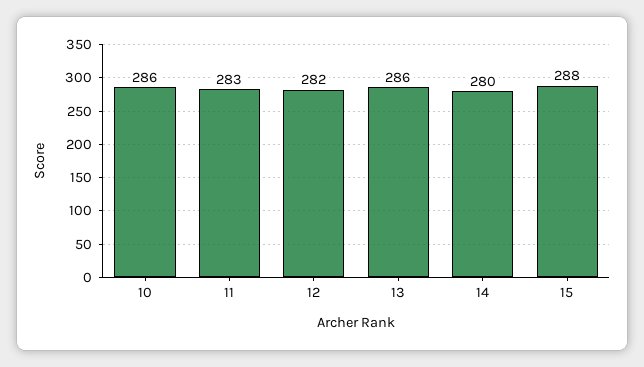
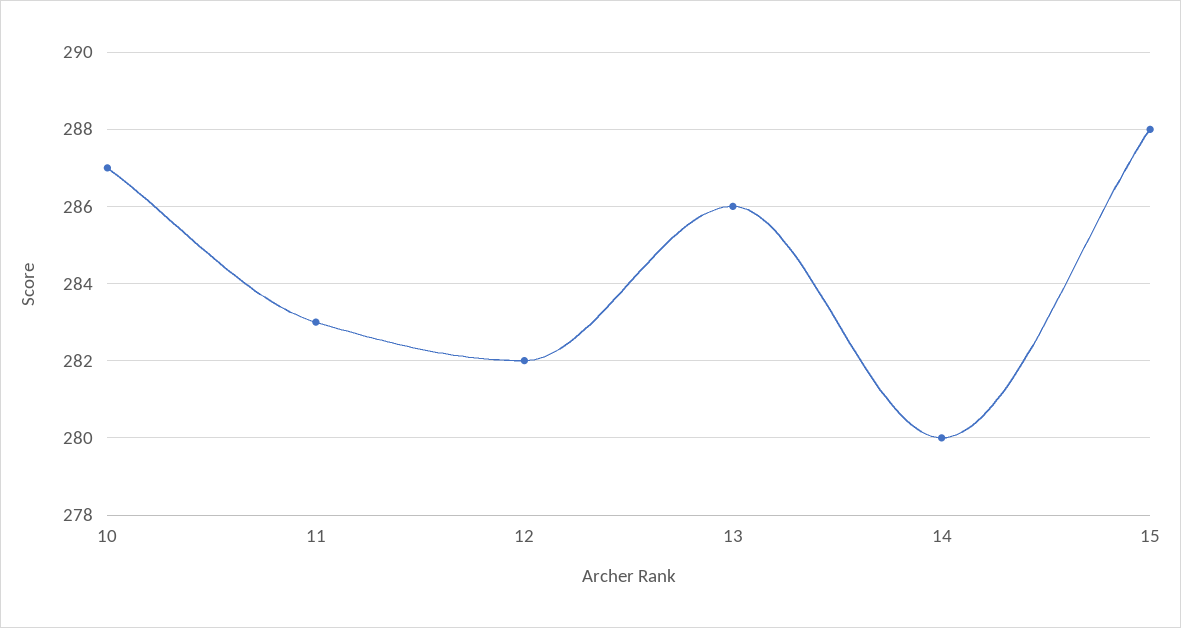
10: 286 -> 287

